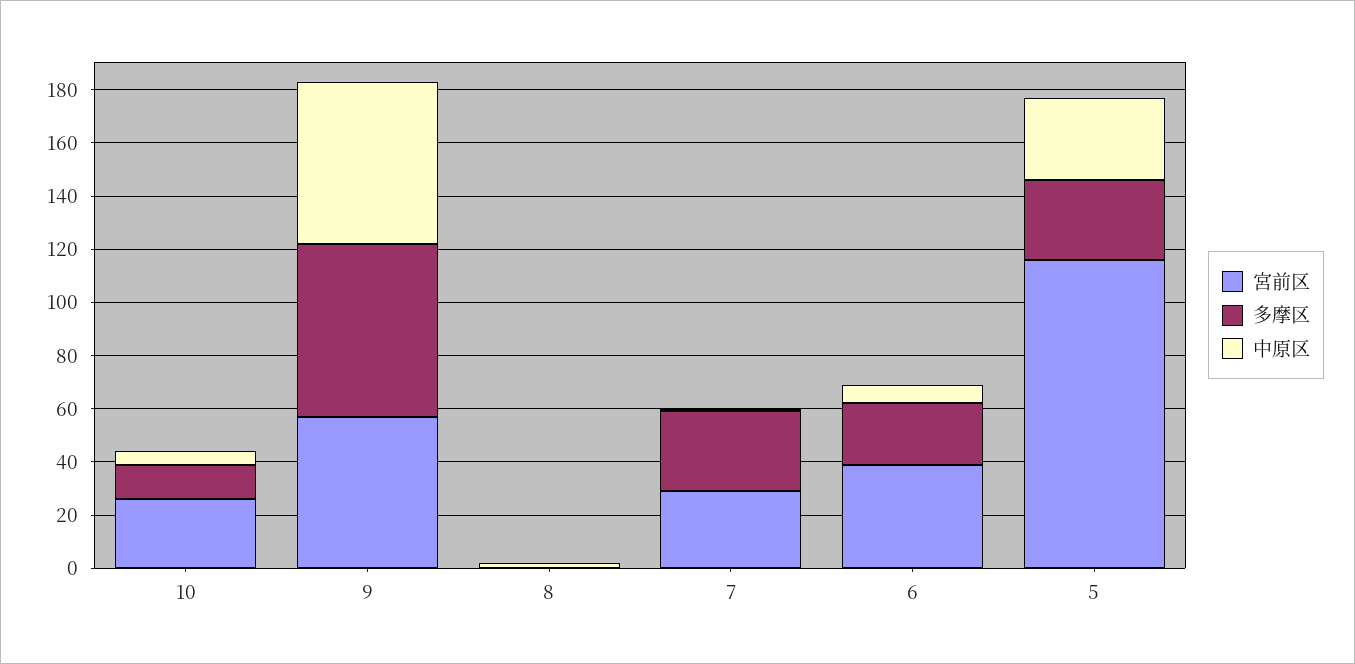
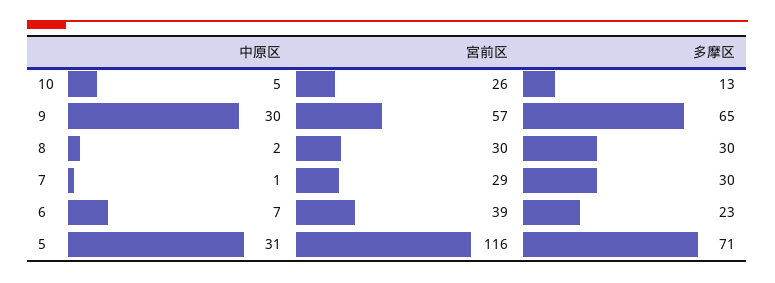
中原区, 9: 60 -> 30
宮前区, 8: 0 -> 30
多摩区, 8: 0 -> 30
多摩区, 5: 30 -> 71

